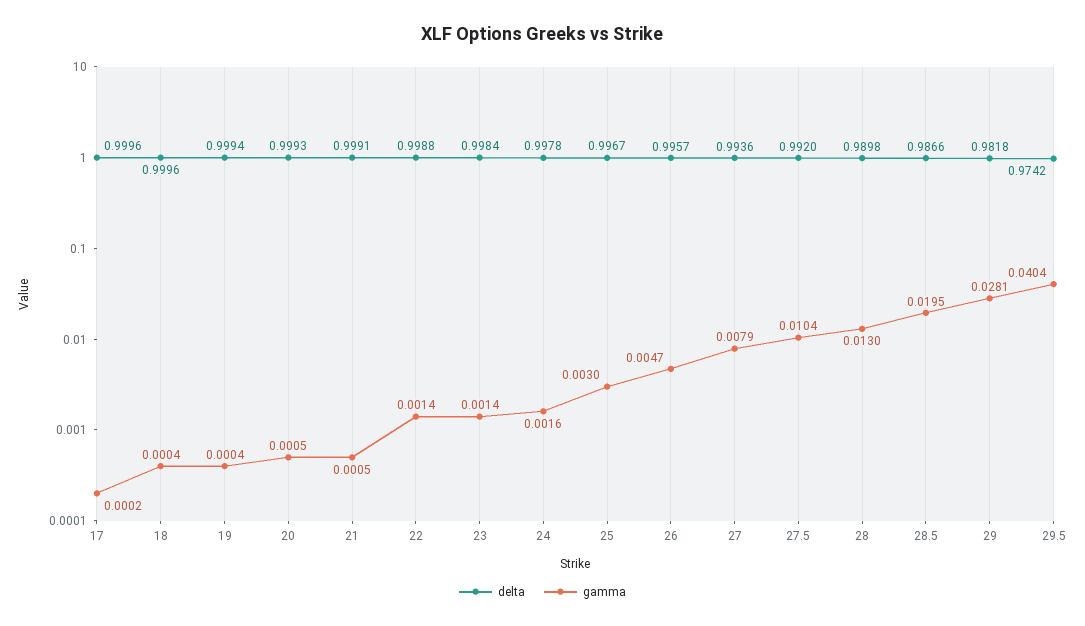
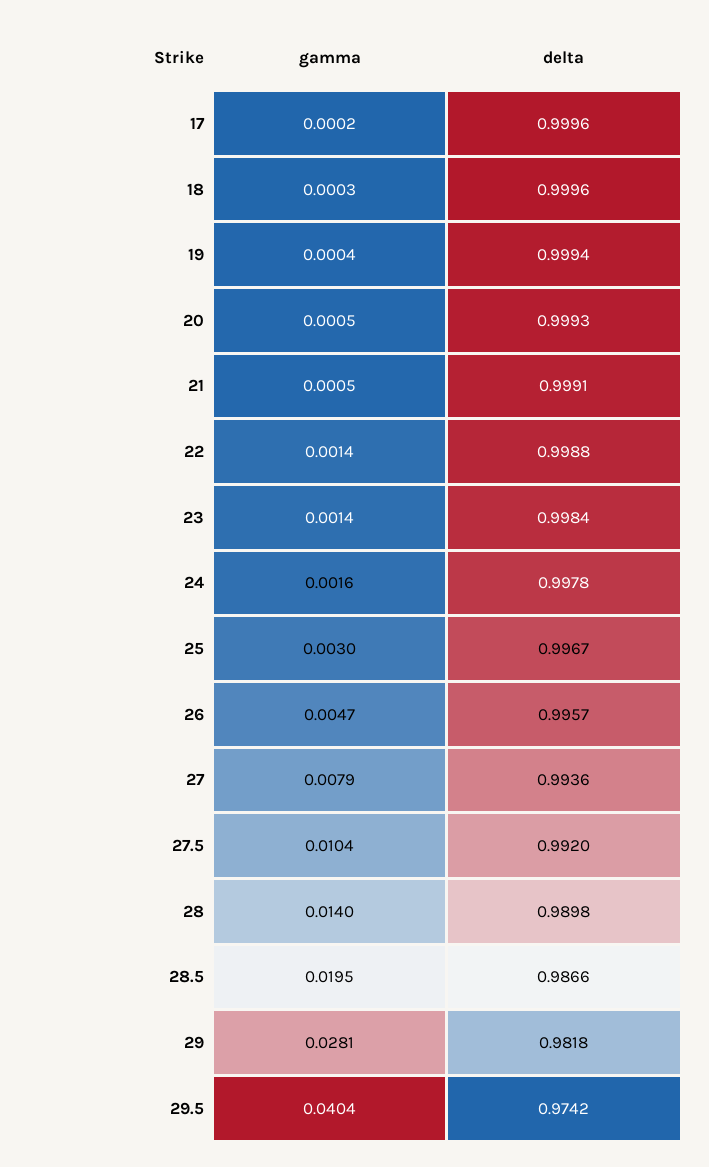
gamma, 18: 0.0004 -> 0.0003
gamma, 28: 0.013 -> 0.014

